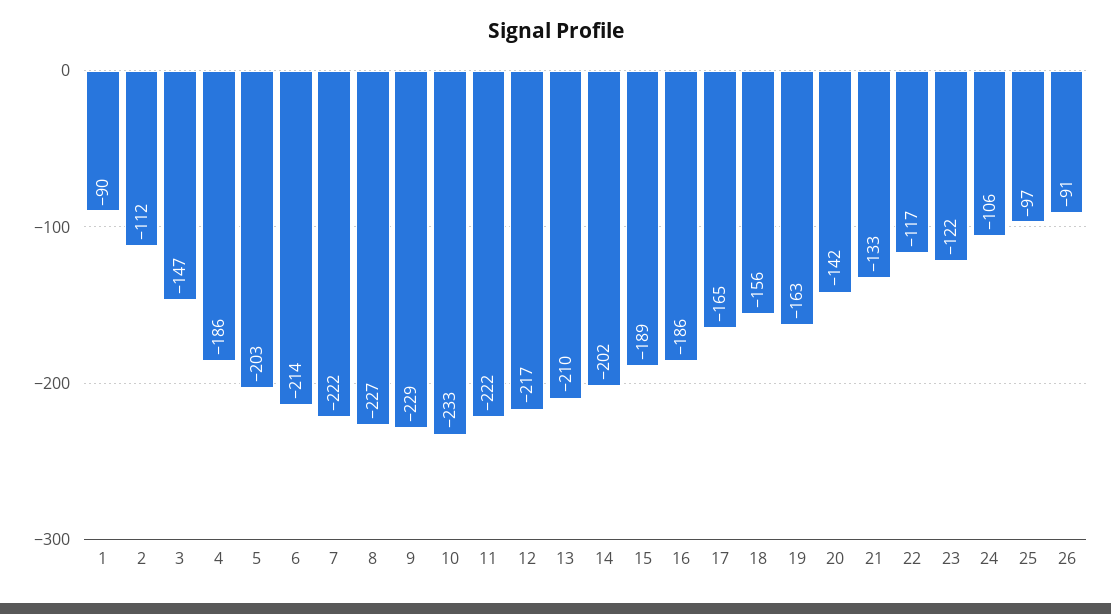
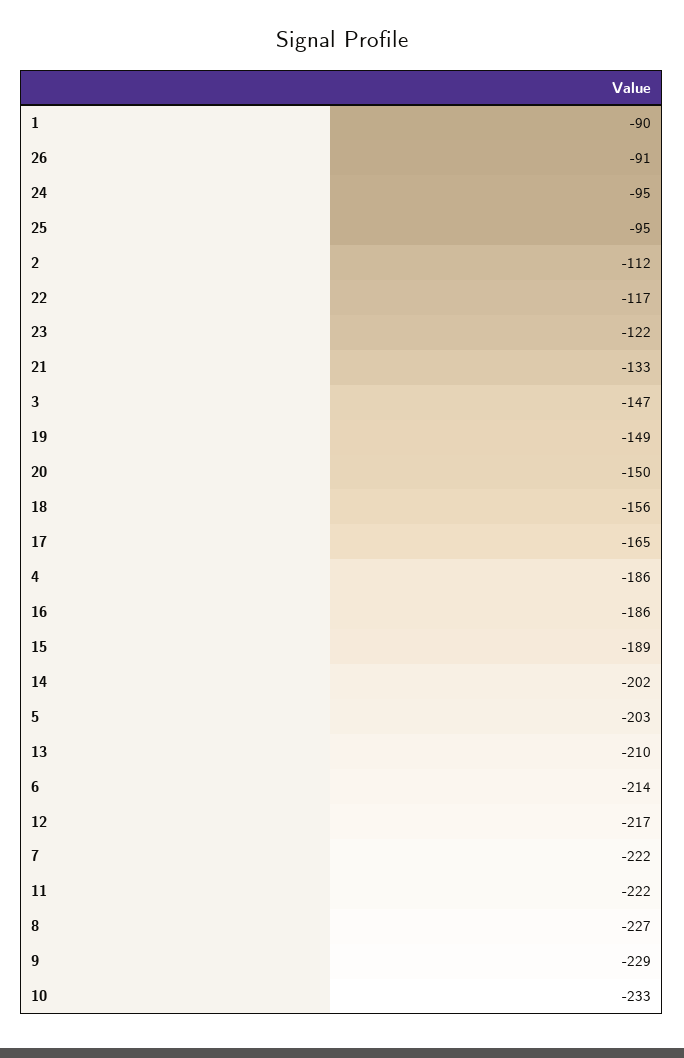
19: -163 -> -149
20: -142 -> -150
24: -106 -> -95
25: -97 -> -95

